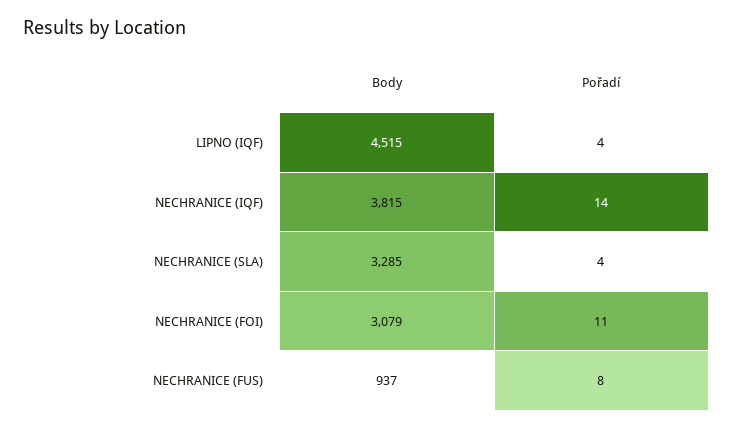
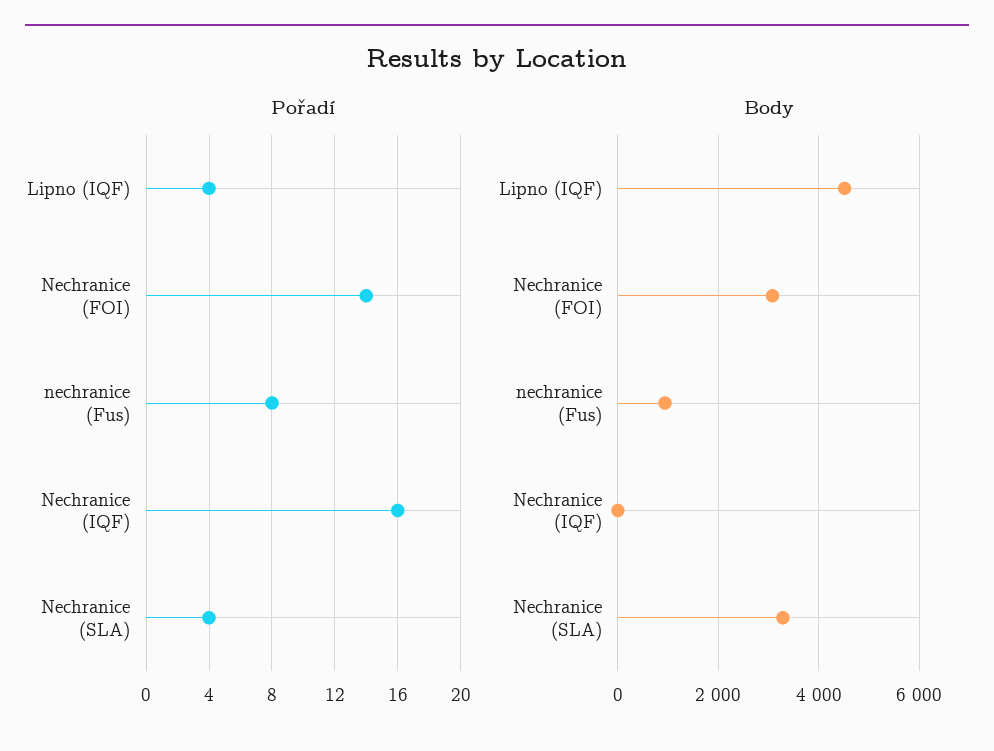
Body, NECHRANICE (IQF): 3815 -> 0
Pořadí, NECHRANICE (IQF): 14 -> 16
Pořadí, NECHRANICE (FOI): 11 -> 14

